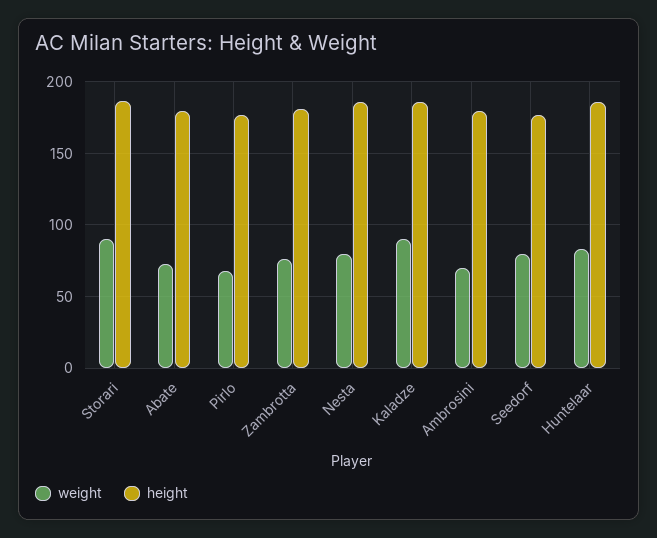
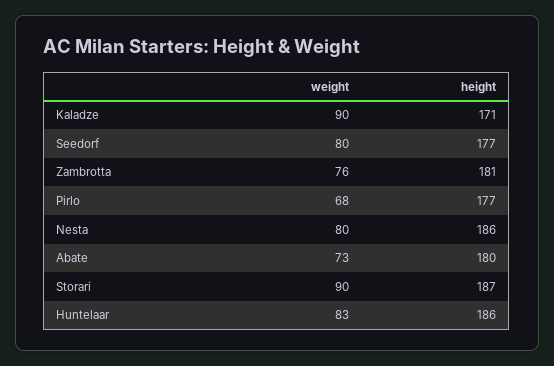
height, Kaladze: 185 -> 171
weight, Ambrosini: 70 -> none
height, Ambrosini: 180 -> none

